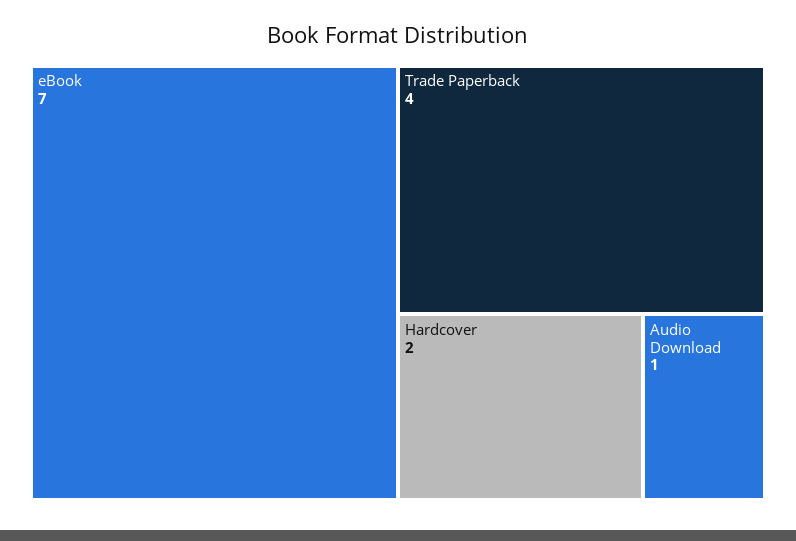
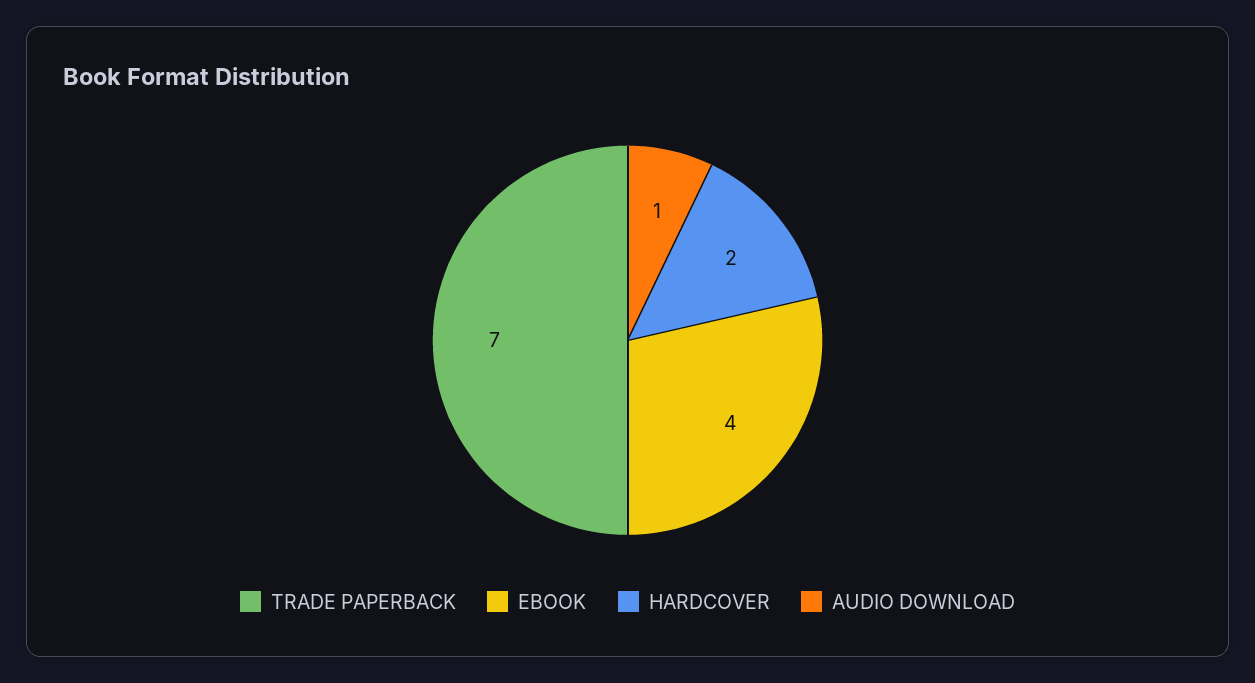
eBook: 7 -> 4
Trade Paperback: 4 -> 7

